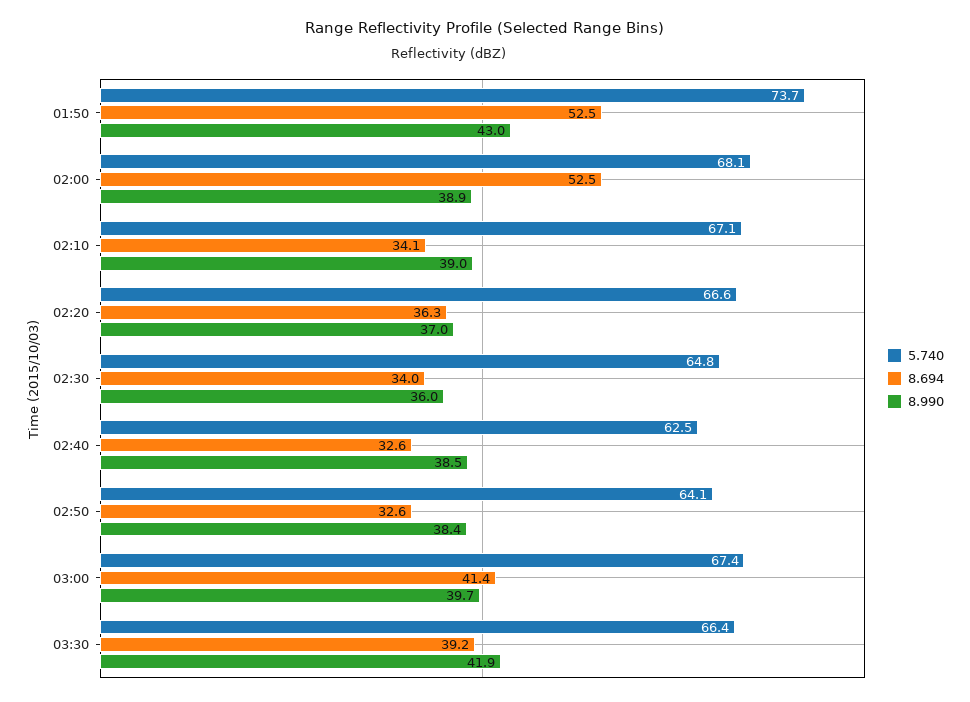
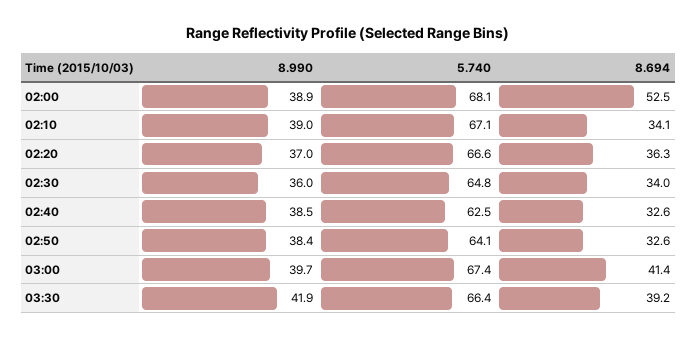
5.740, 01:50: 73.7 -> none
8.694, 01:50: 52.5 -> none
8.990, 01:50: 43 -> none

